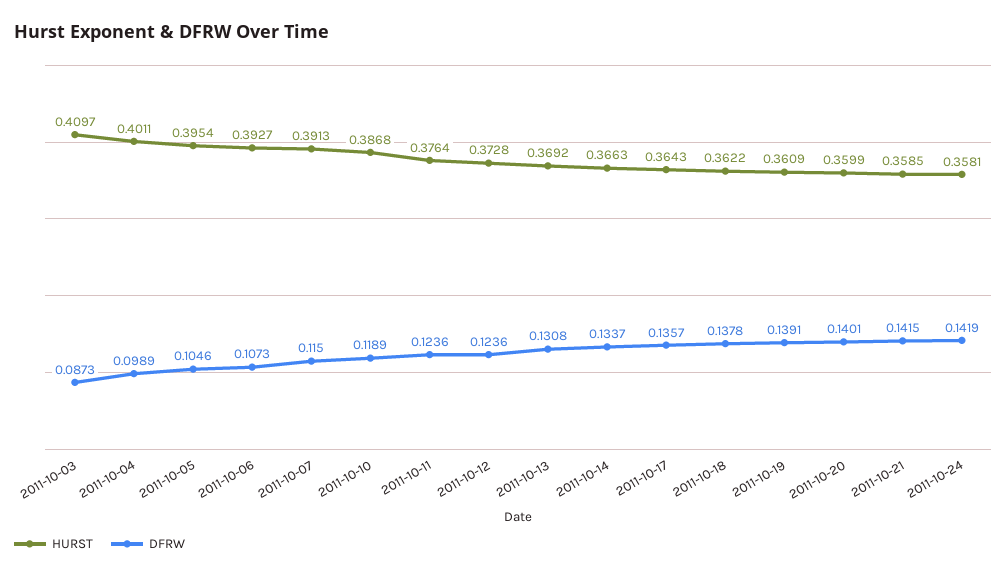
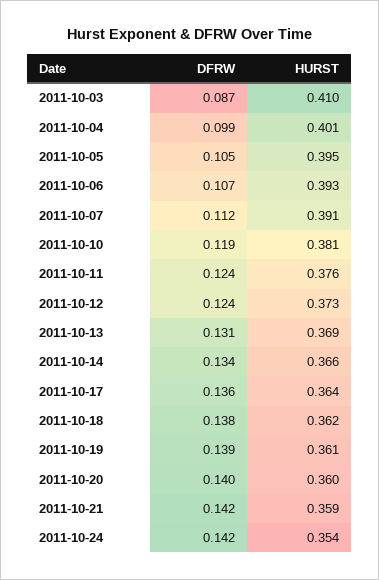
DFRW, 2011-10-07: 0.115 -> 0.112
HURST, 2011-10-10: 0.3868 -> 0.381
HURST, 2011-10-24: 0.3581 -> 0.354

